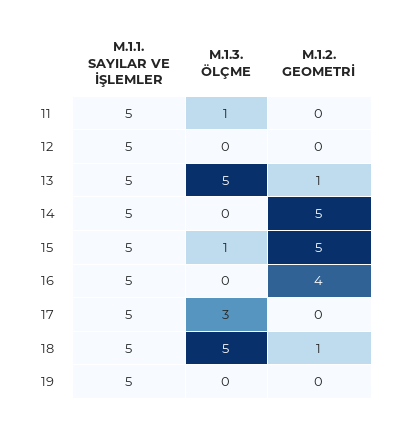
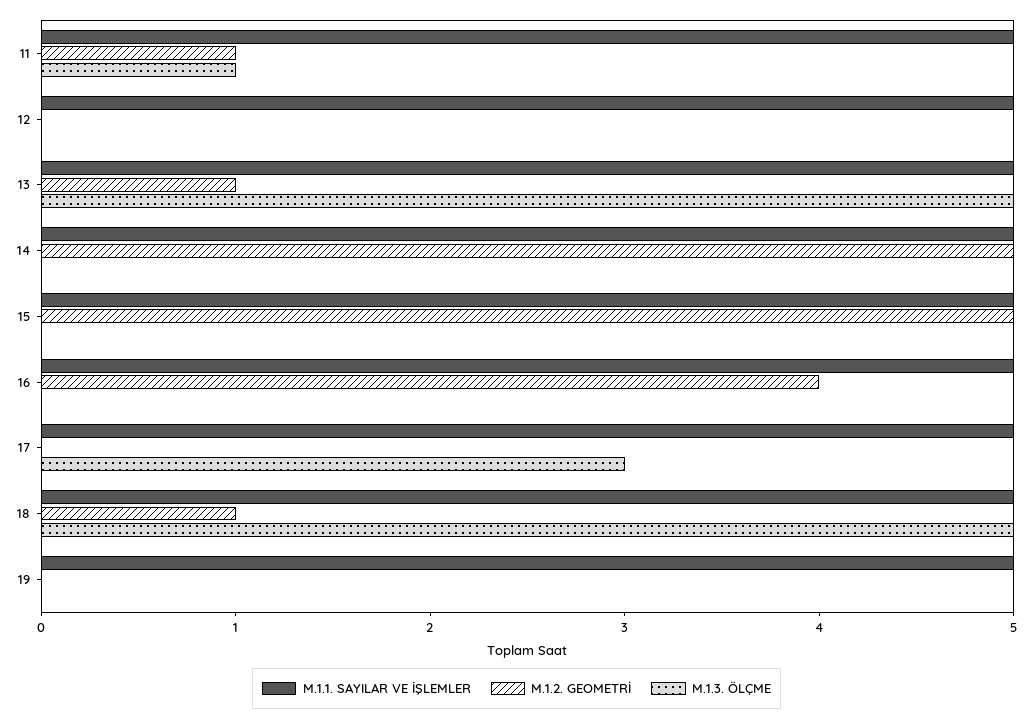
M.1.2. GEOMETRİ, 11: 0 -> 1
M.1.3. ÖLÇME, 15: 1 -> 0

